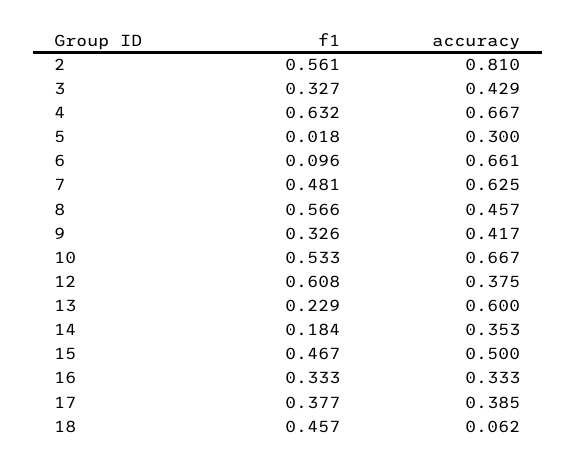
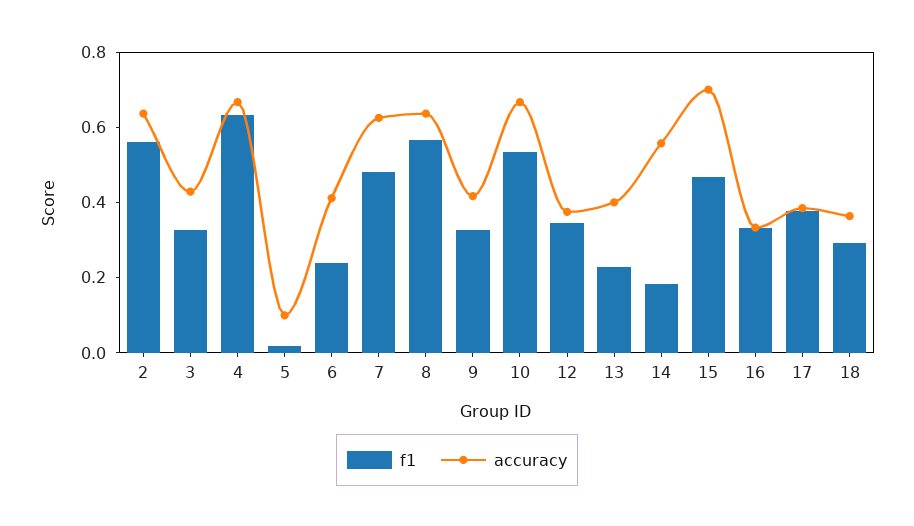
accuracy, 2: 0.81 -> 0.65
accuracy, 5: 0.3 -> 0.1
f1, 6: 0.096 -> 0.25
accuracy, 6: 0.661 -> 0.4
accuracy, 8: 0.457 -> 0.65
f1, 12: 0.608 -> 0.35
accuracy, 13: 0.6 -> 0.4
accuracy, 14: 0.353 -> 0.55
accuracy, 15: 0.5 -> 0.7
f1, 18: 0.457 -> 0.3
accuracy, 18: 0.062 -> 0.35

